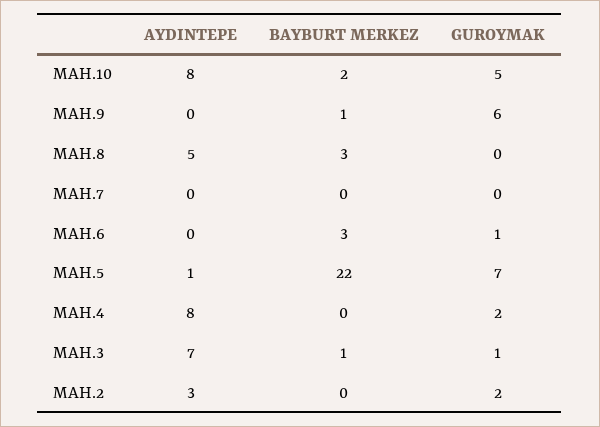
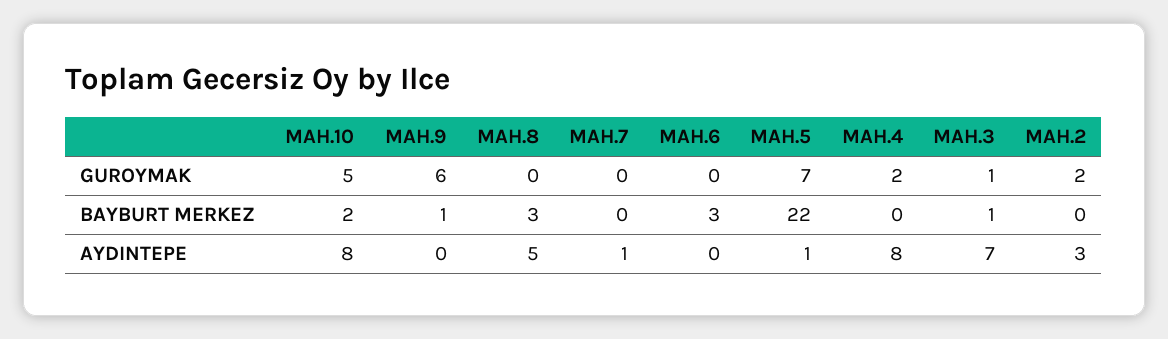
AYDINTEPE, MAH.7: 0 -> 1
GUROYMAK, MAH.6: 1 -> 0

